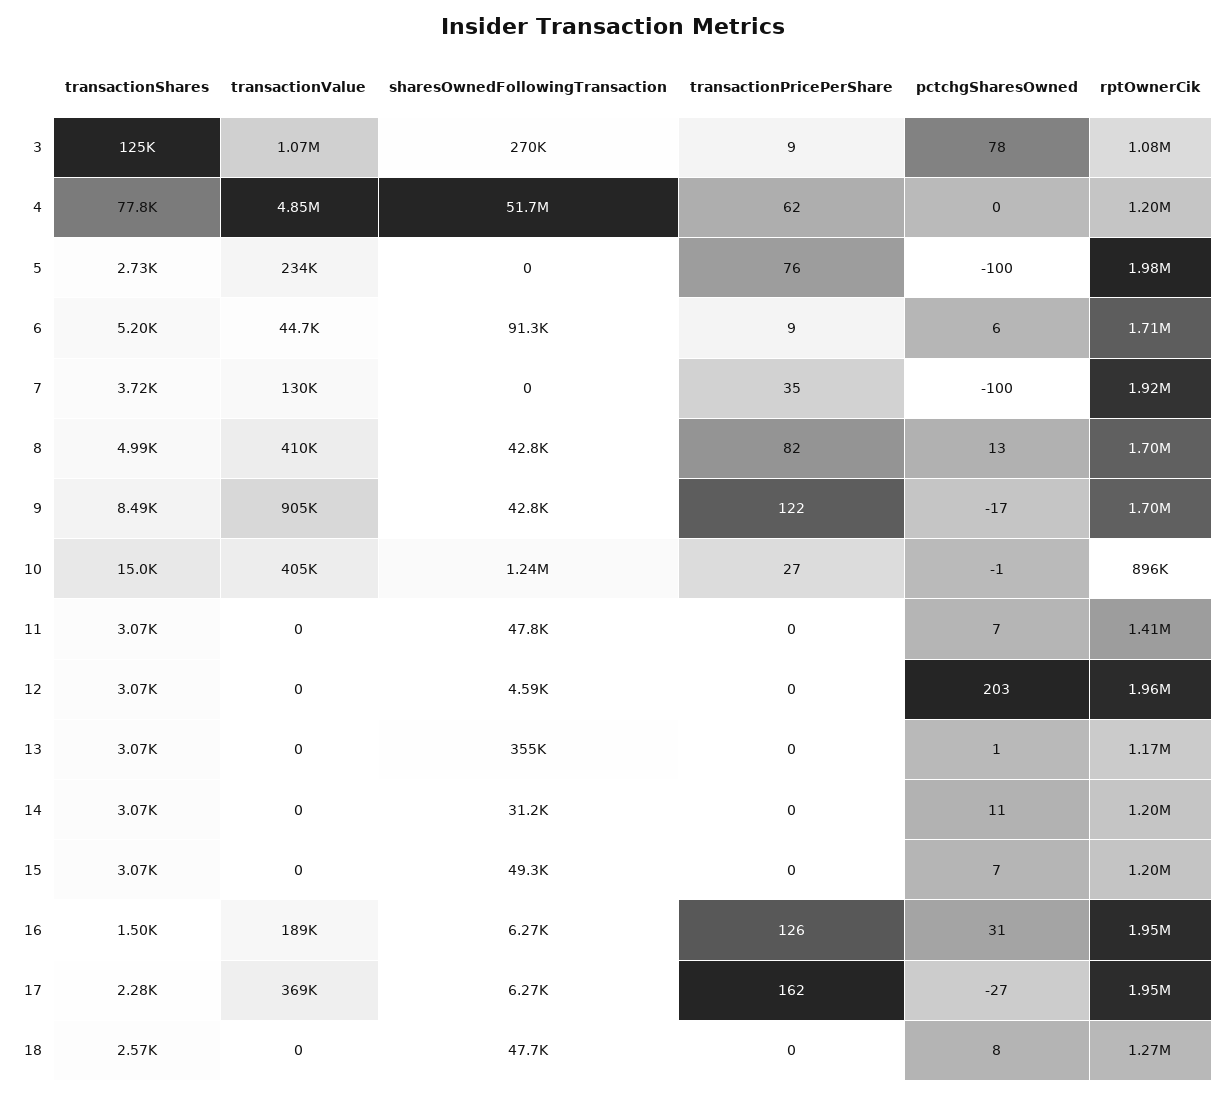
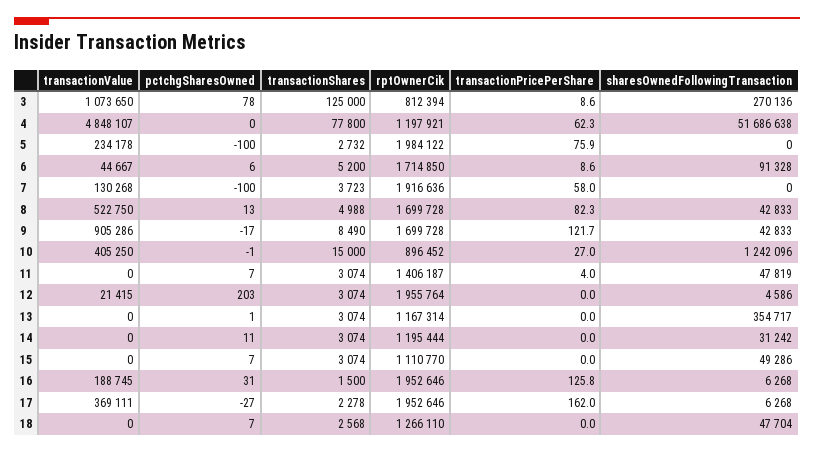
rptOwnerCik, 3: 1080000 -> 812394
transactionPricePerShare, 7: 35 -> 58
transactionValue, 8: 410000 -> 522750
transactionPricePerShare, 11: 0 -> 4
transactionValue, 12: 0 -> 21415
rptOwnerCik, 15: 1200000 -> 1110770
pctchgSharesOwned, 18: 8 -> 7

